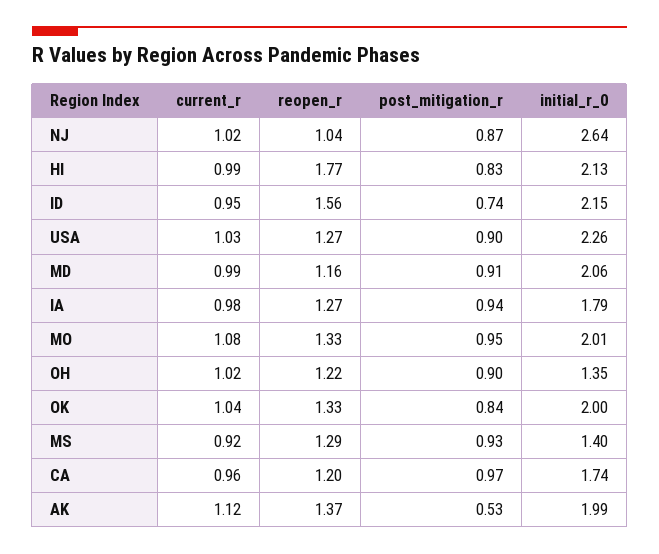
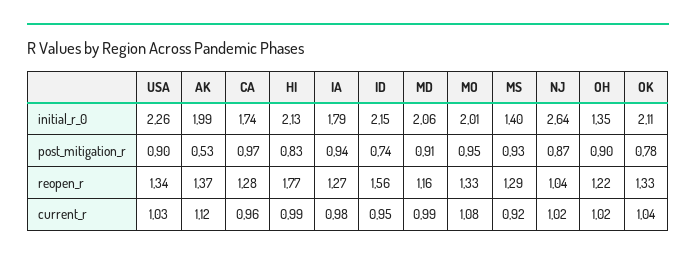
reopen_r, USA: 1.27 -> 1.34
post_mitigation_r, OK: 0.84 -> 0.78
initial_r_0, OK: 2 -> 2.11
reopen_r, CA: 1.2 -> 1.28

